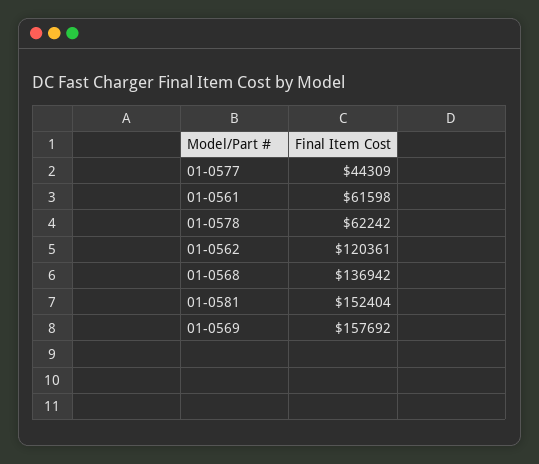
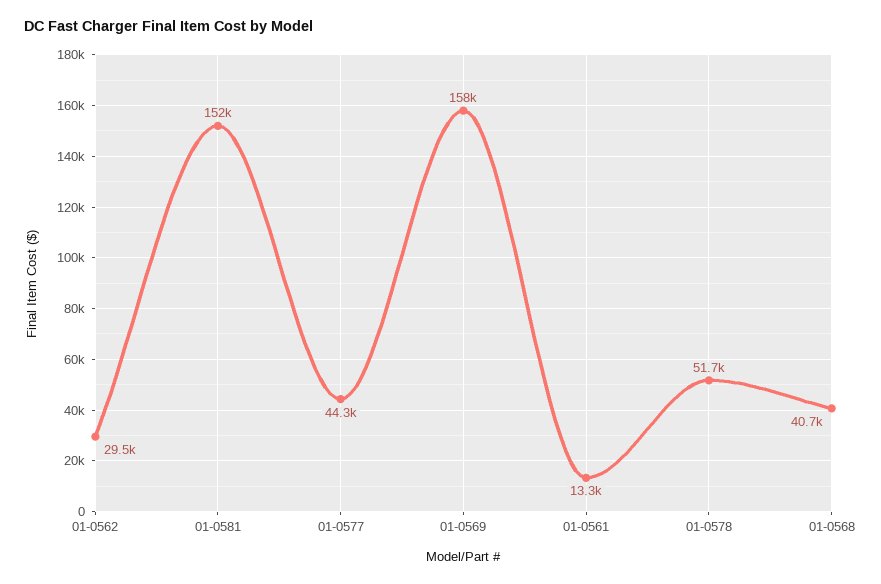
01-0561: 61598 -> 13300
01-0578: 62242 -> 51700
01-0562: 120361 -> 29500
01-0568: 136942 -> 40700

